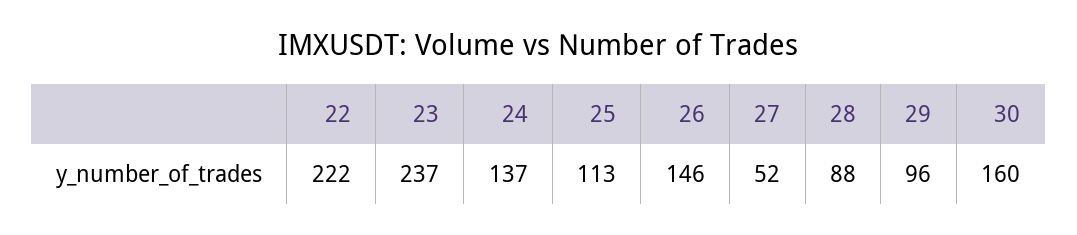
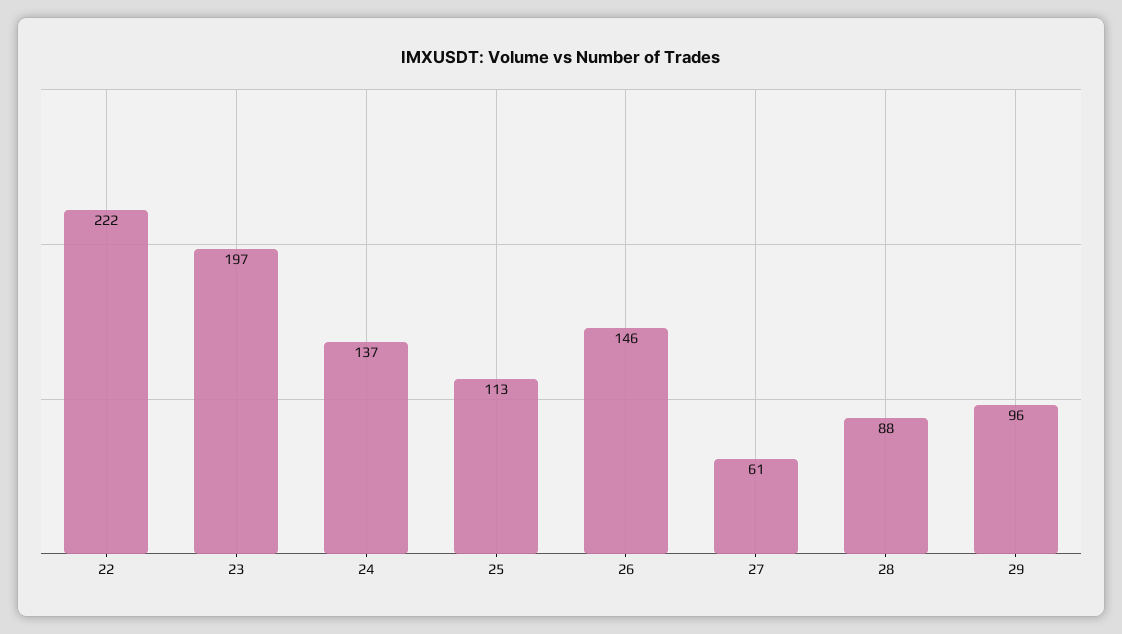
23: 237 -> 197
27: 52 -> 61
30: 160 -> none

